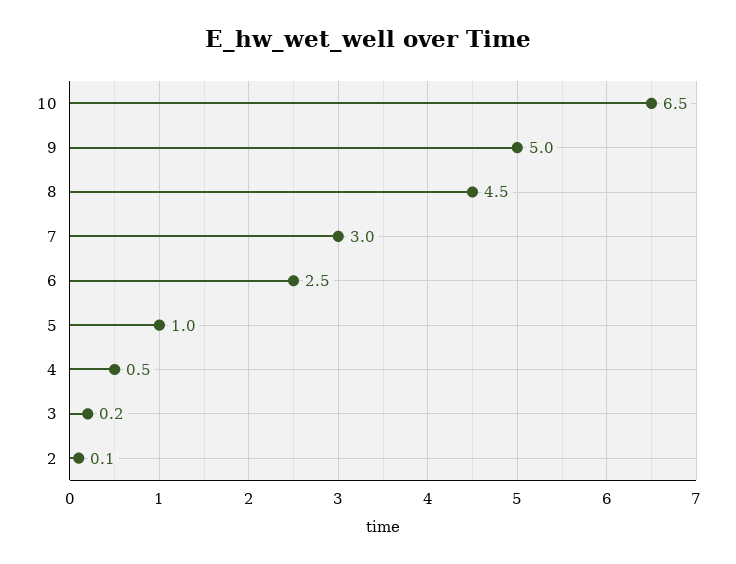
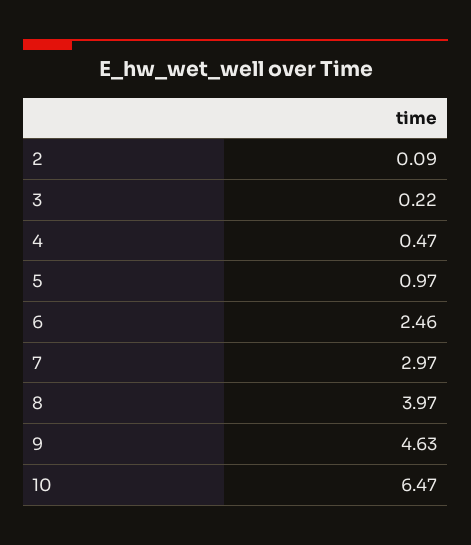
9: 5 -> 4.63
8: 4.5 -> 3.97

